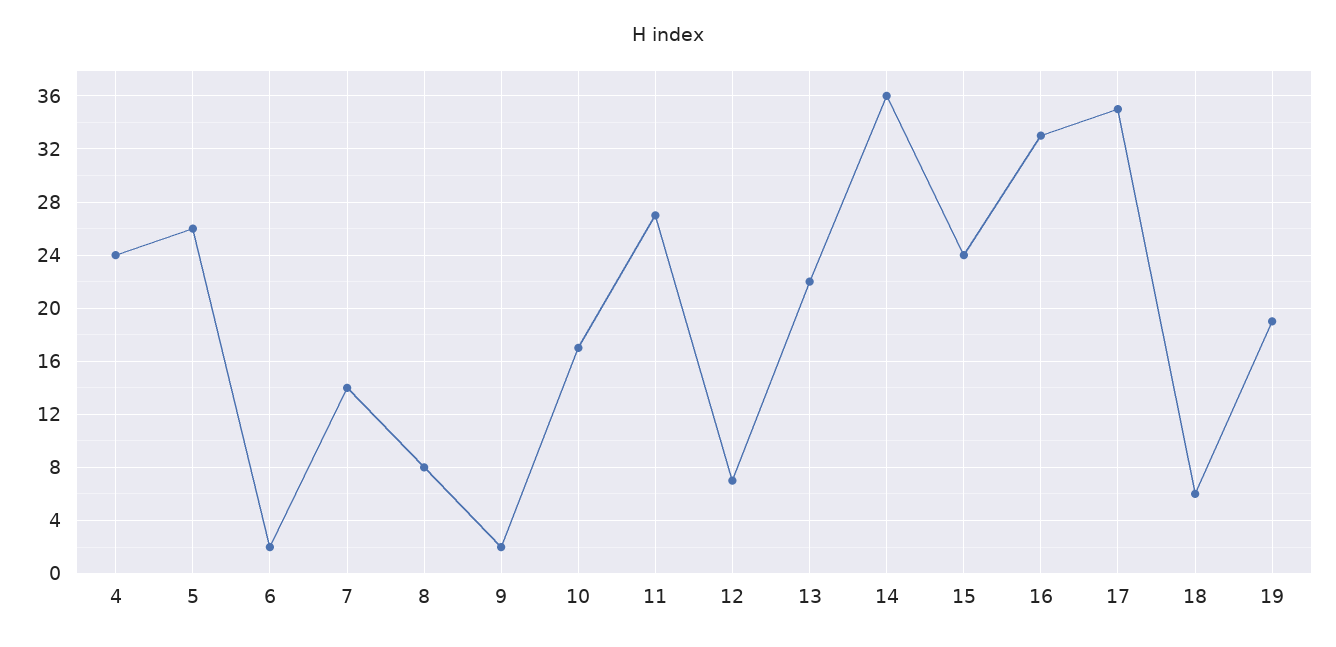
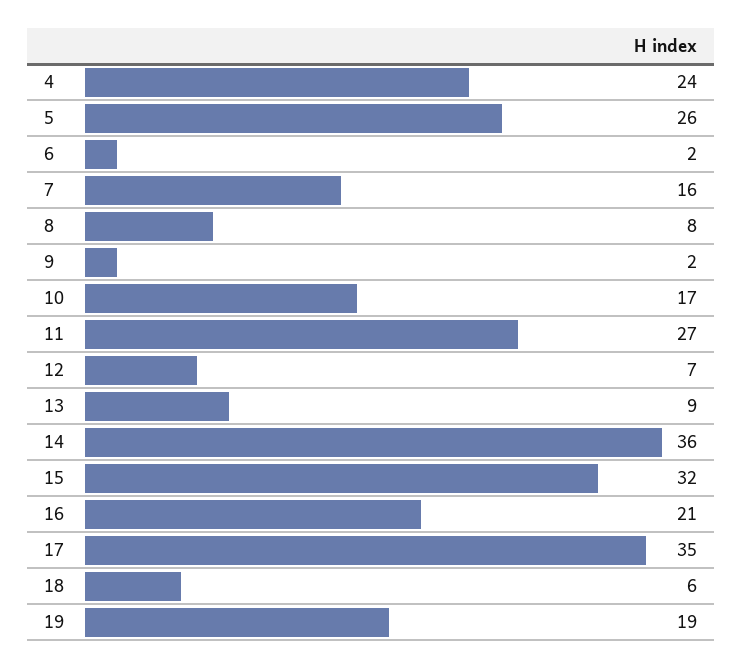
7: 14 -> 16
13: 22 -> 9
15: 24 -> 32
16: 33 -> 21

